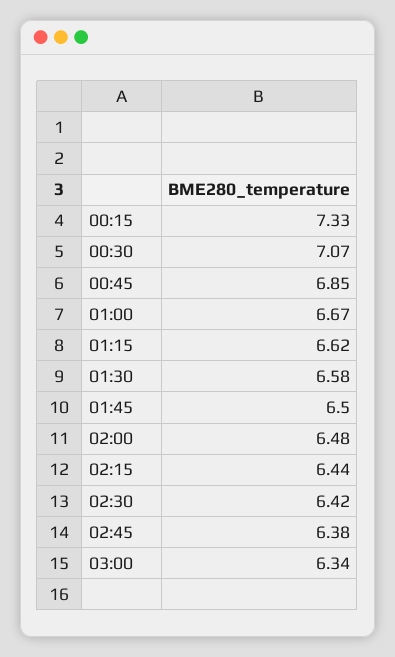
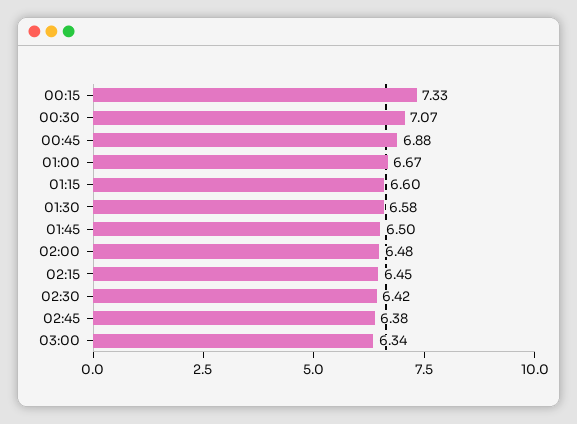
00:45: 6.85 -> 6.88
01:15: 6.62 -> 6.6
02:15: 6.44 -> 6.45

